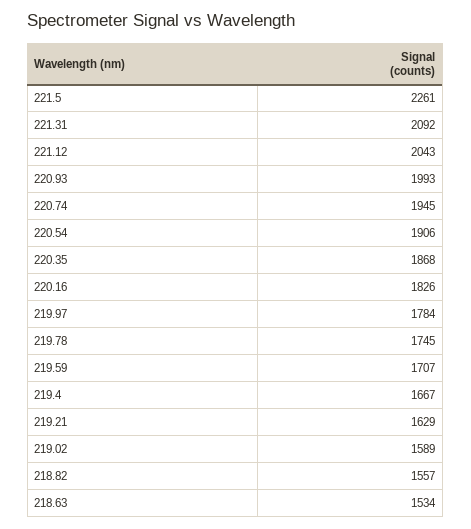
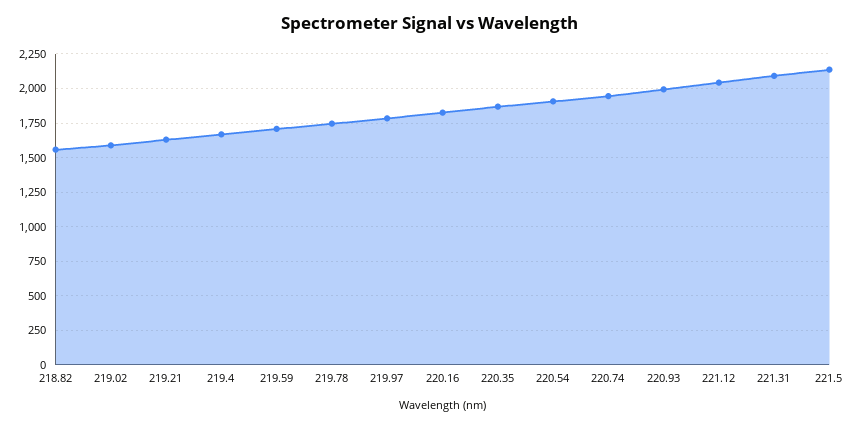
221.5: 2261 -> 2150
218.63: 1534 -> none

